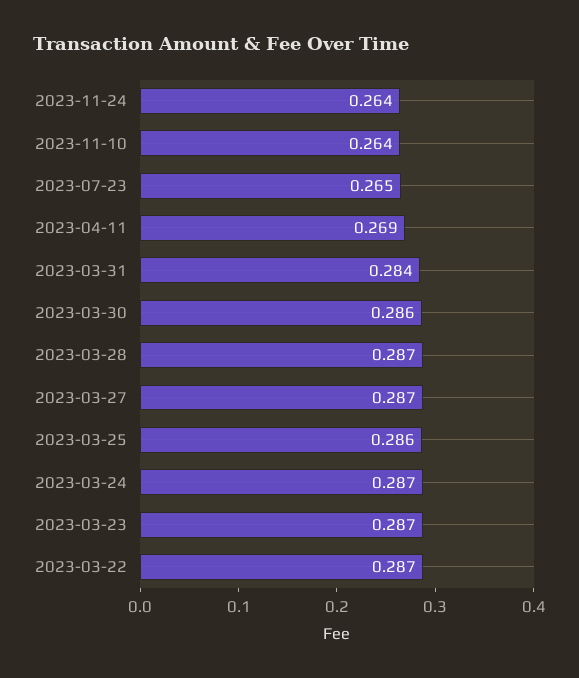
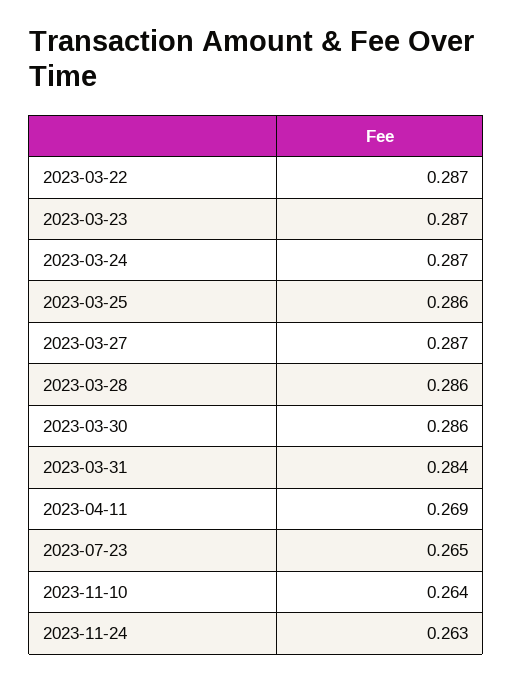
2023-11-24: 0.264 -> 0.263
2023-03-28: 0.287 -> 0.286

